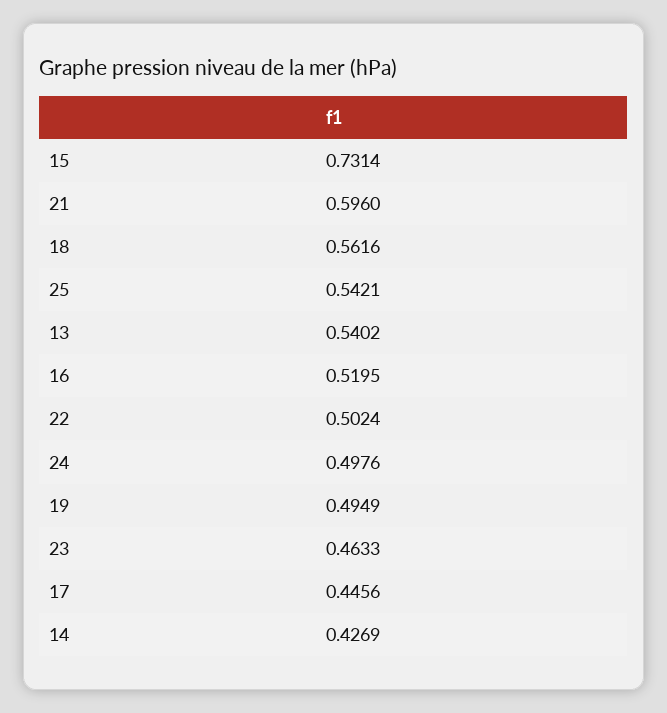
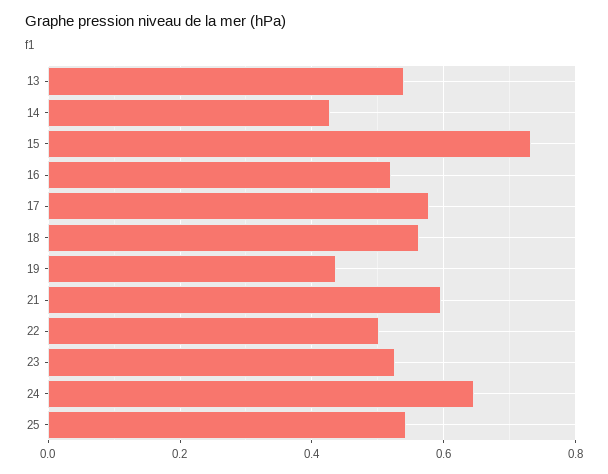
24: 0.4976 -> 0.64
19: 0.4949 -> 0.44
23: 0.4633 -> 0.52
17: 0.4456 -> 0.58

